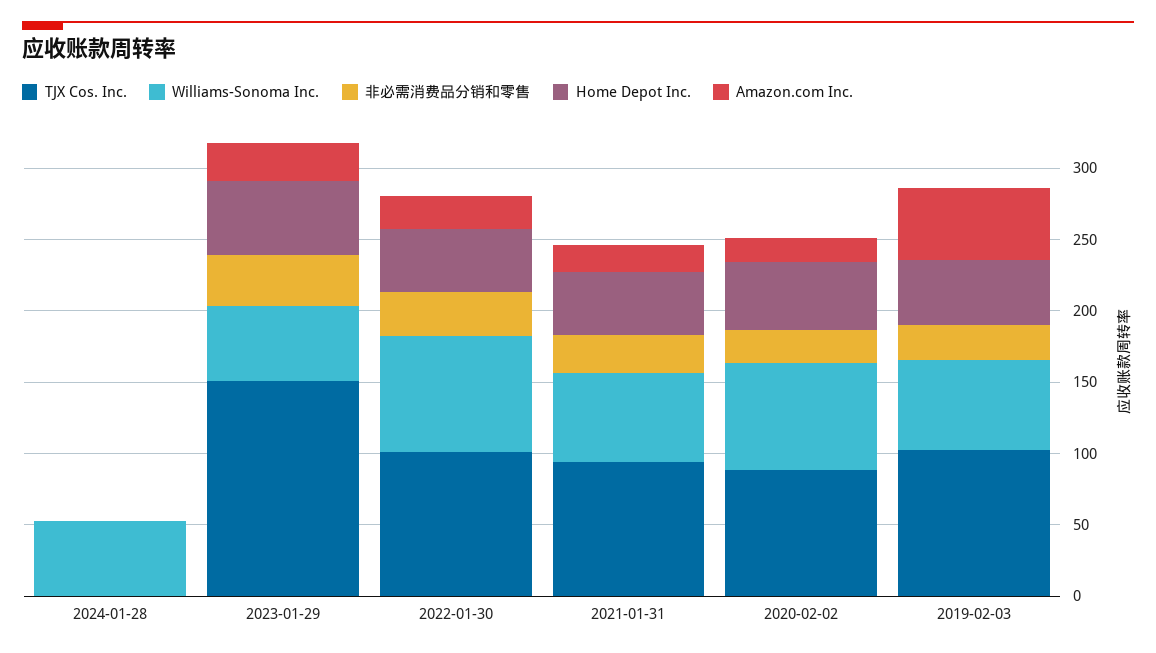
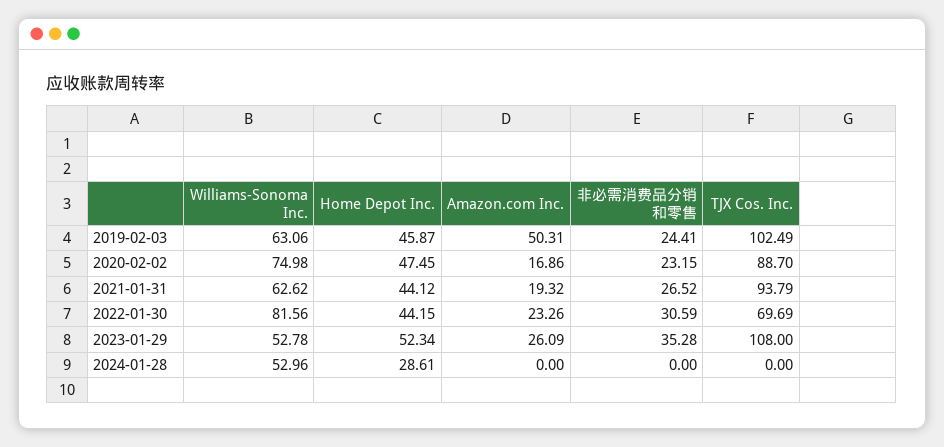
Home Depot Inc., 2024-01-28: 0 -> 28.61
TJX Cos. Inc., 2023-01-29: 150 -> 108
TJX Cos. Inc., 2022-01-30: 100 -> 69.69

